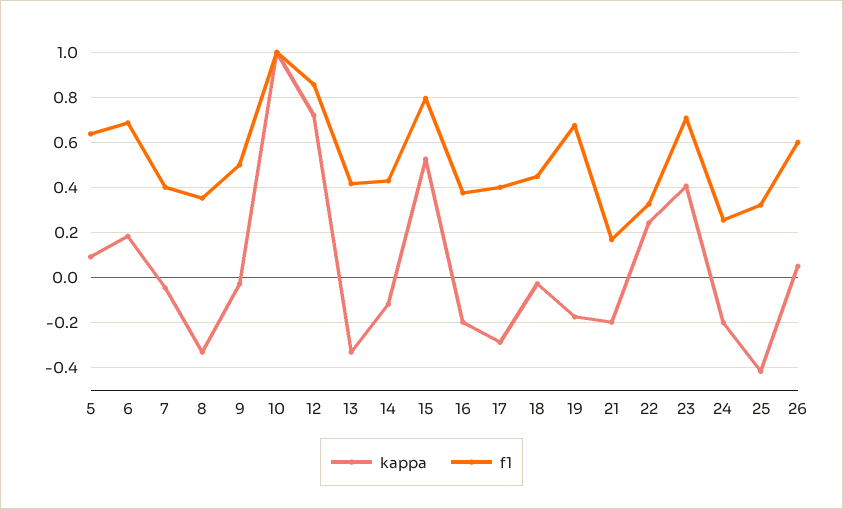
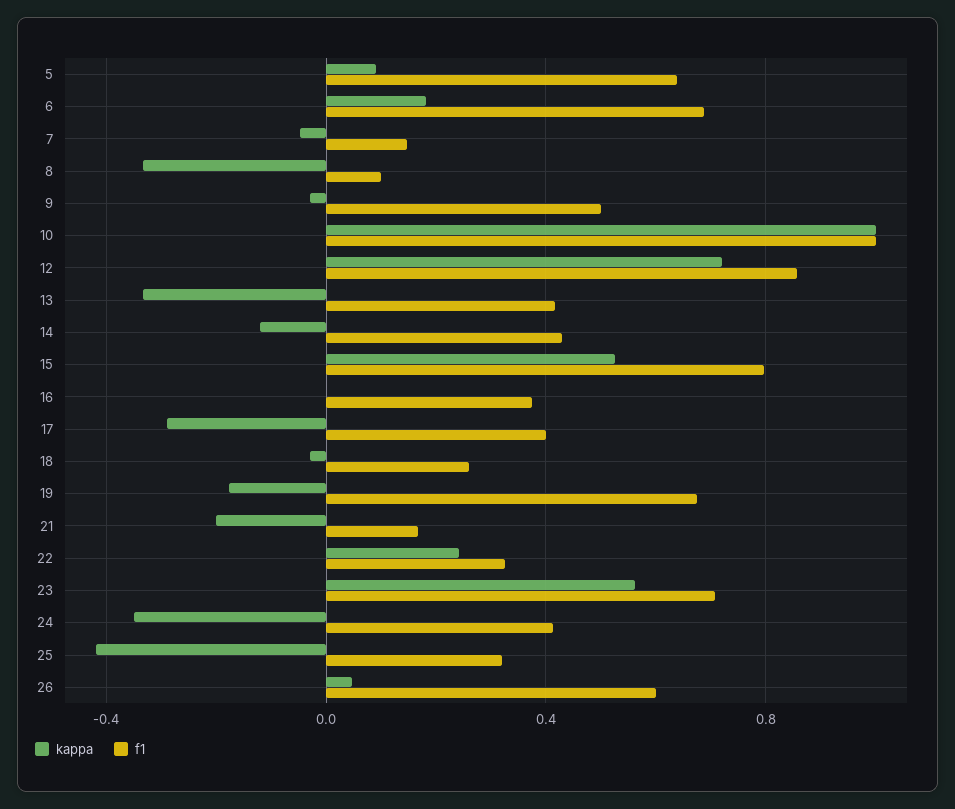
f1, 7: 0.4 -> 0.15
f1, 8: 0.35 -> 0.1
kappa, 16: -0.2 -> 0
f1, 18: 0.45 -> 0.25
kappa, 23: 0.4 -> 0.55
kappa, 24: -0.2 -> -0.35
f1, 24: 0.25 -> 0.4

